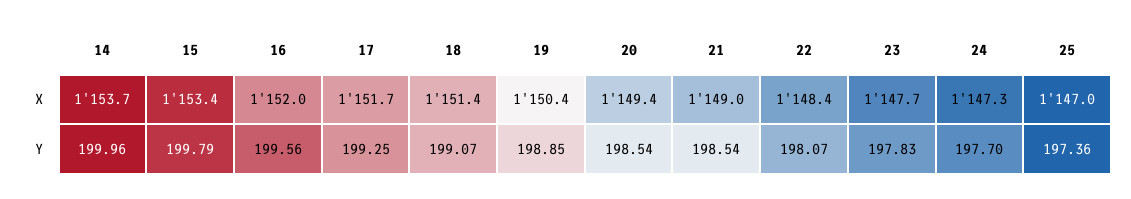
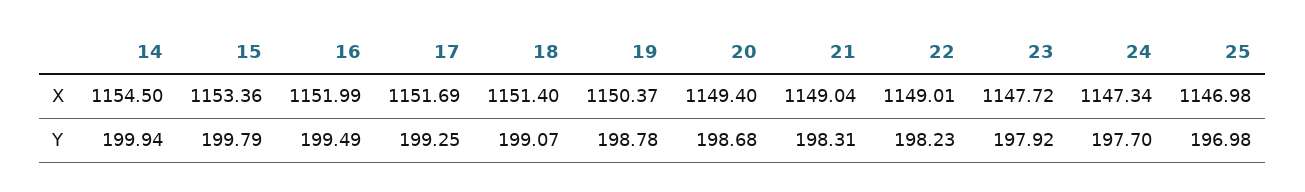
14, X: 1153.7 -> 1154.5
22, X: 1148.4 -> 1149.01
14, Y: 199.96 -> 199.94
16, Y: 199.56 -> 199.49
19, Y: 198.85 -> 198.78
20, Y: 198.54 -> 198.68
21, Y: 198.54 -> 198.31
22, Y: 198.07 -> 198.23
23, Y: 197.83 -> 197.92
25, Y: 197.36 -> 196.98

